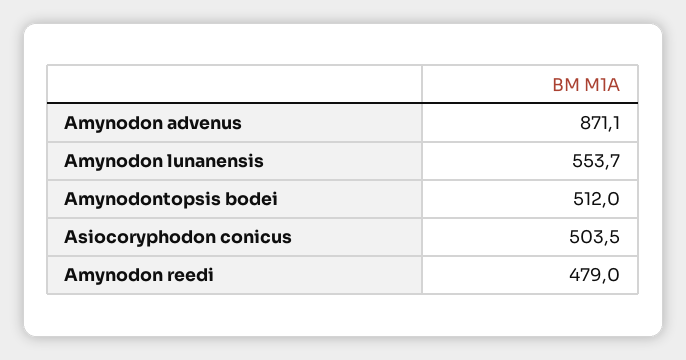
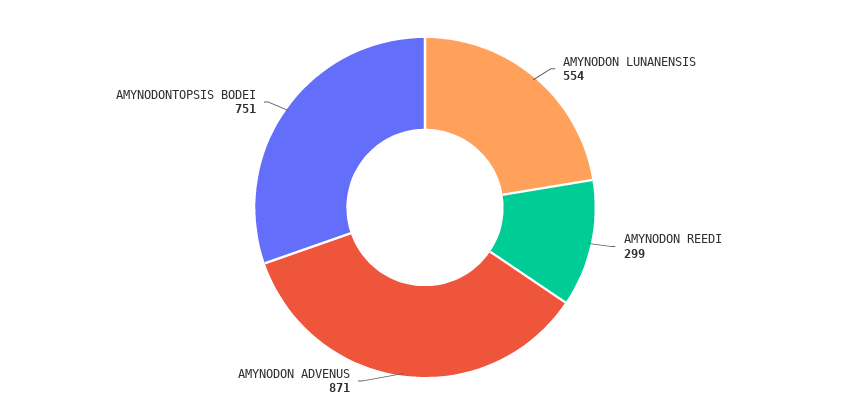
Amynodontopsis bodei: 512 -> 751
Asiocoryphodon conicus: 503.5 -> none
Amynodon reedi: 479 -> 299

